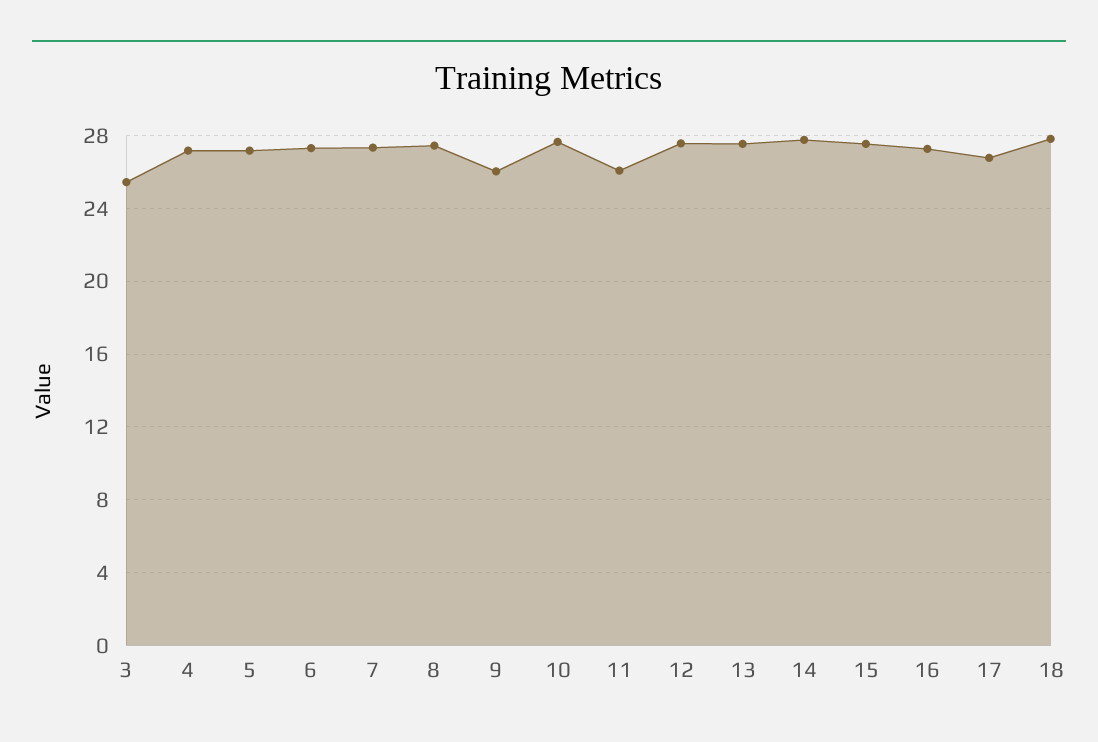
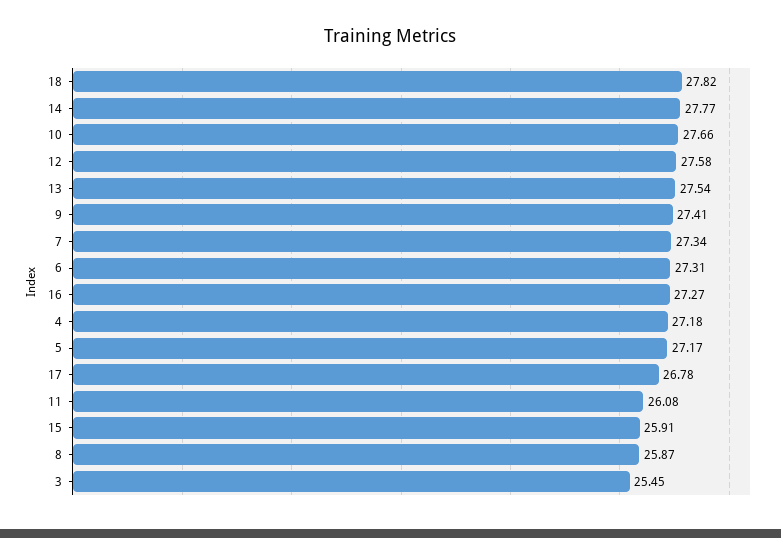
8: 27.5 -> 25.87
9: 26 -> 27.41
15: 27.5 -> 25.91

